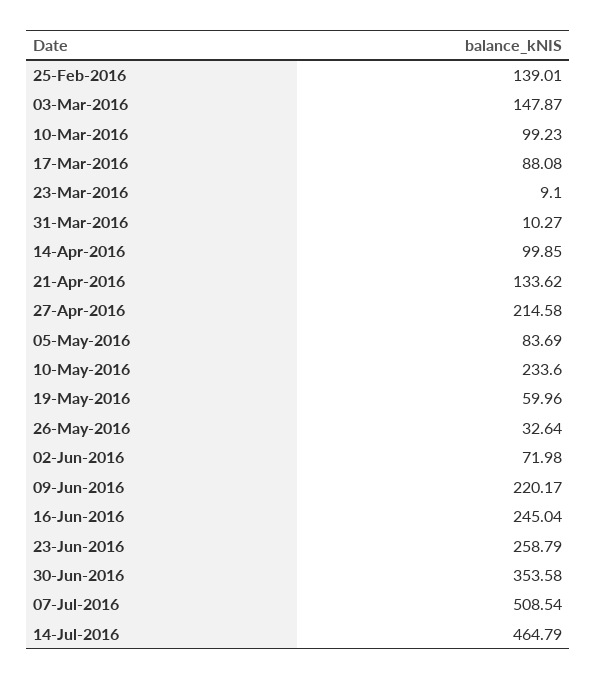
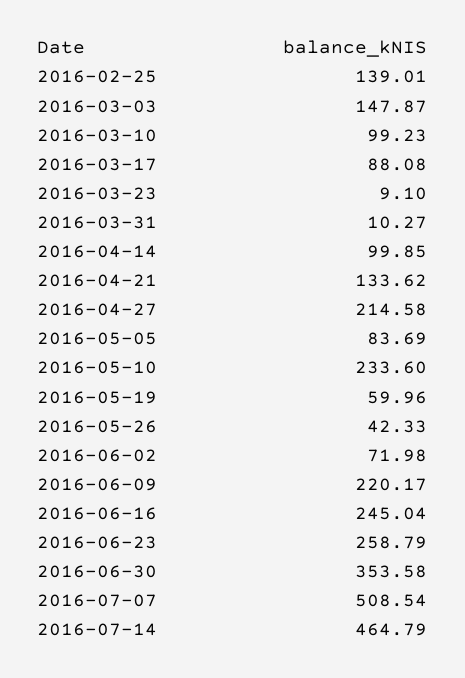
26-May-2016: 32.64 -> 42.33

